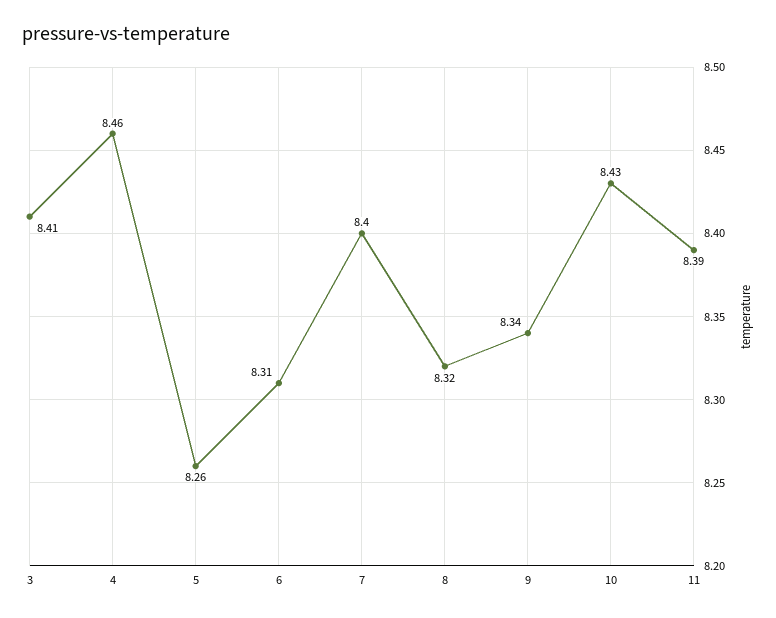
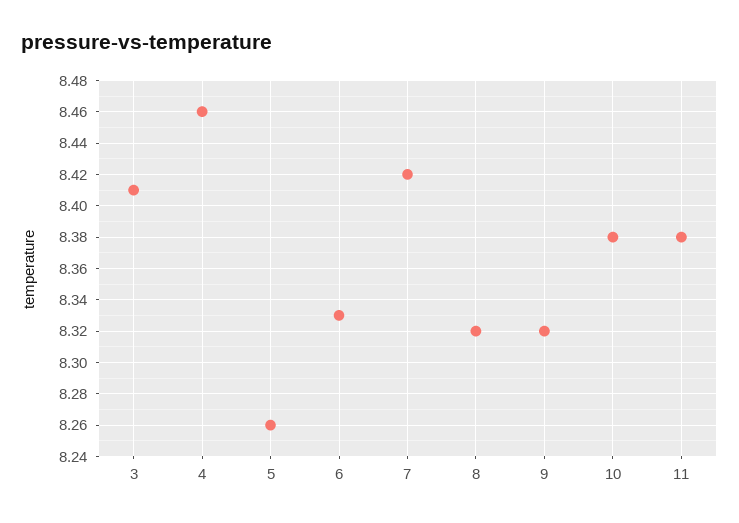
6: 8.31 -> 8.33
7: 8.4 -> 8.42
9: 8.34 -> 8.32
10: 8.43 -> 8.38
11: 8.39 -> 8.38

